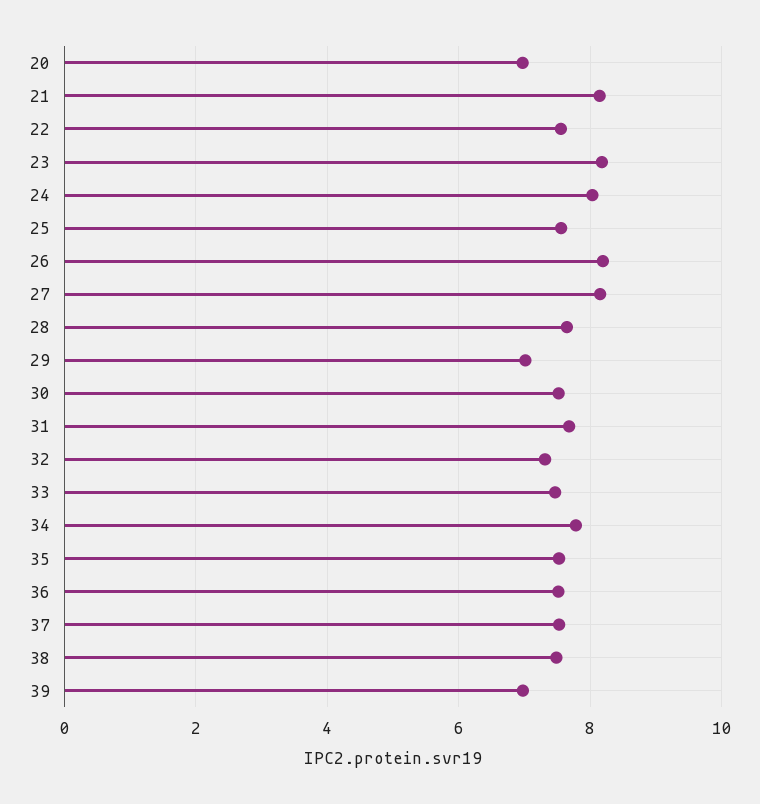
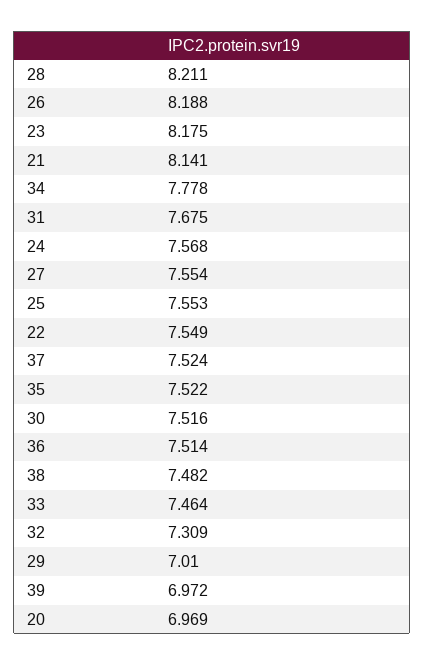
24: 8 -> 7.568
27: 8.2 -> 7.554
28: 7.6 -> 8.211

